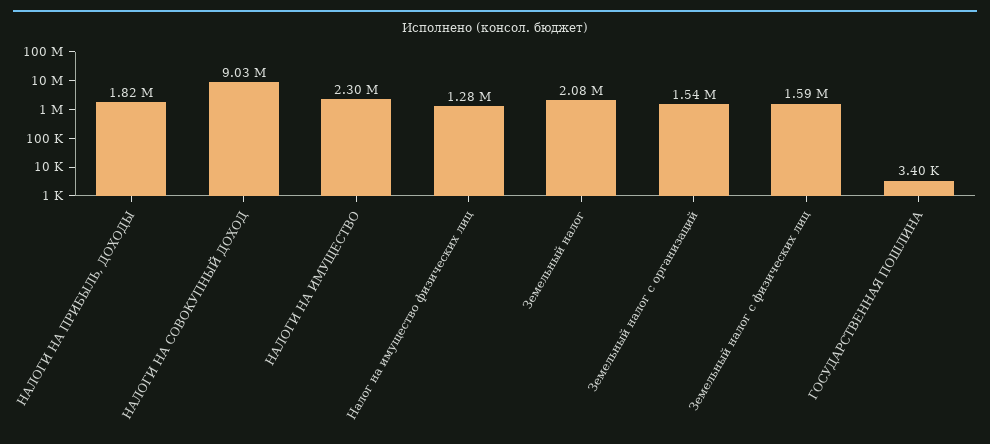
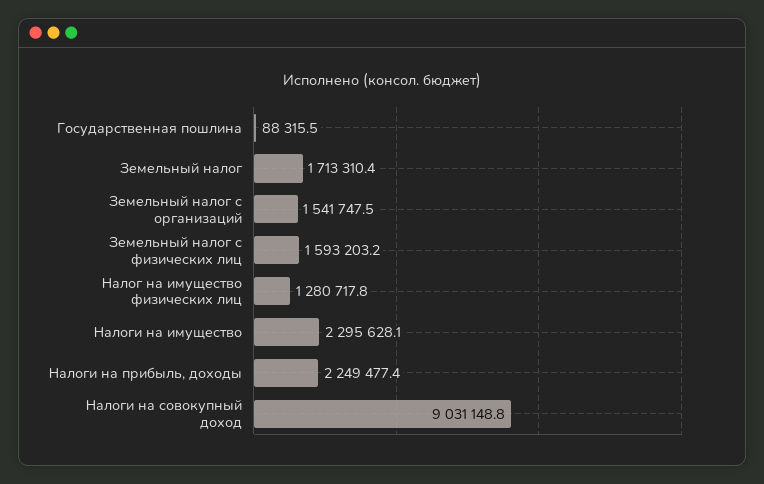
НАЛОГИ НА ПРИБЫЛЬ, ДОХОДЫ: 1820000 -> 2249477.4
Земельный налог: 2080000 -> 1713310.4
ГОСУДАРСТВЕННАЯ ПОШЛИНА: 3400 -> 88315.5

